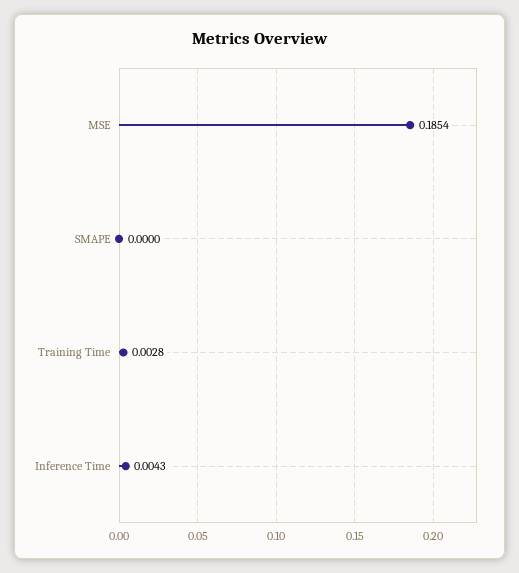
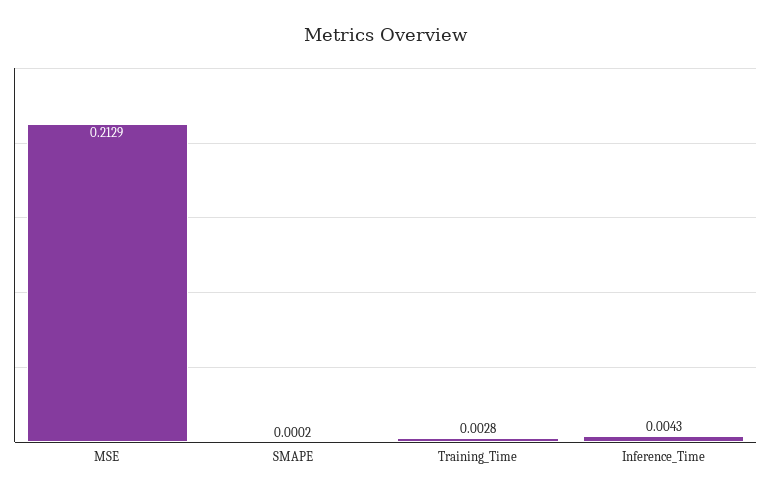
MSE: 0.1854 -> 0.2129
SMAPE: 0 -> 0.0002

